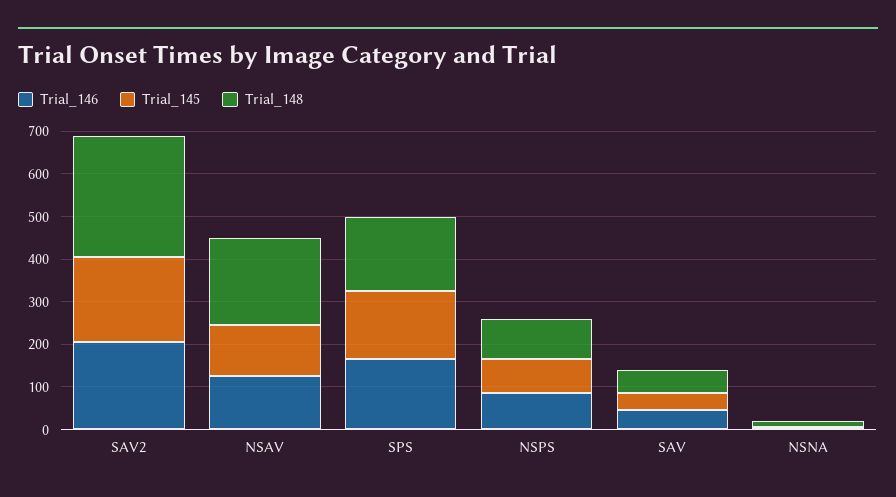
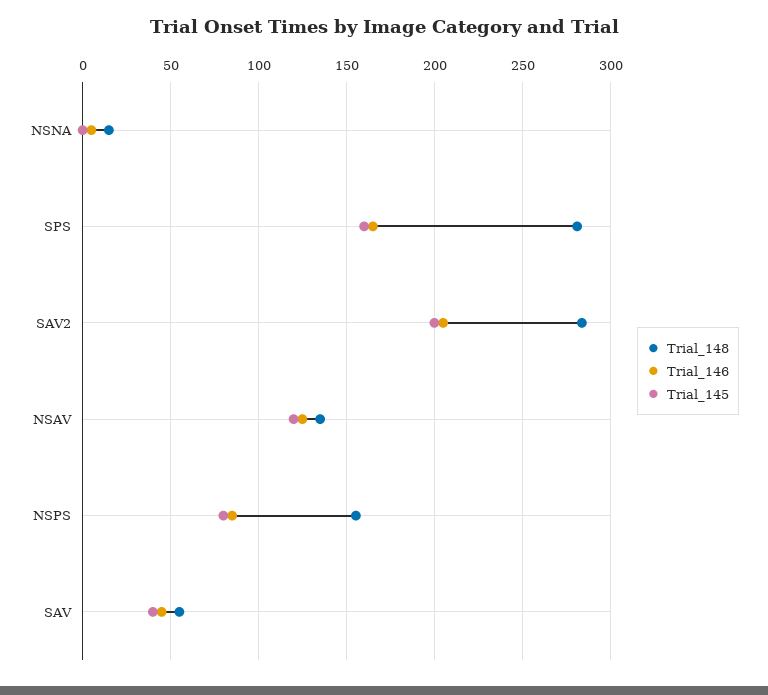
Trial_148, NSAV: 200 -> 135
Trial_148, SPS: 180 -> 280
Trial_148, NSPS: 100 -> 155

